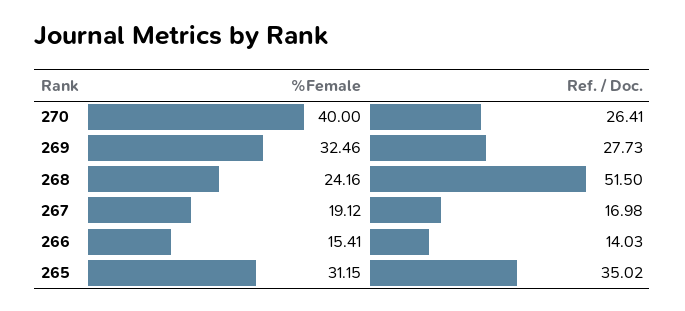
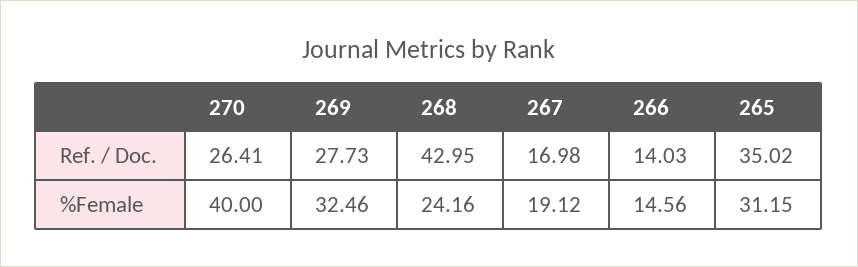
Ref. / Doc., 268: 51.5 -> 42.95
%Female, 266: 15.41 -> 14.56

